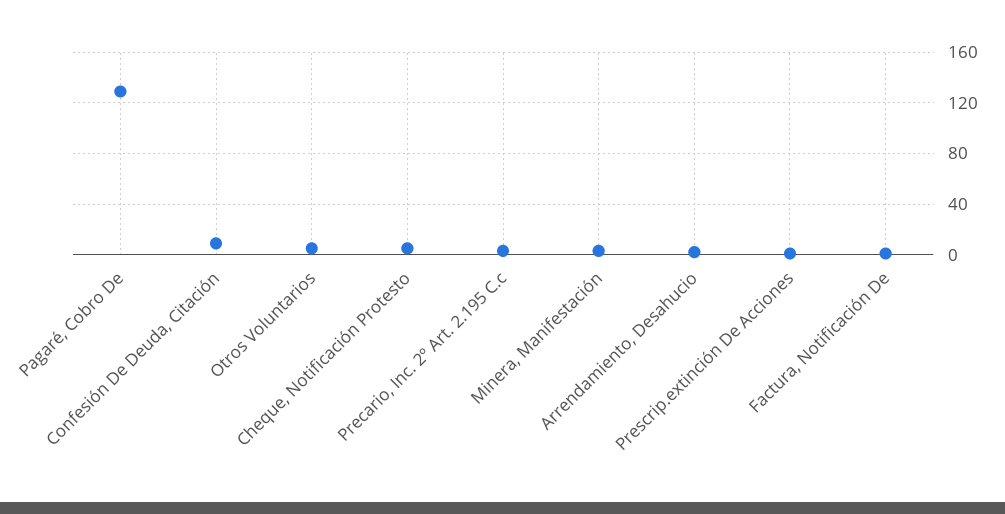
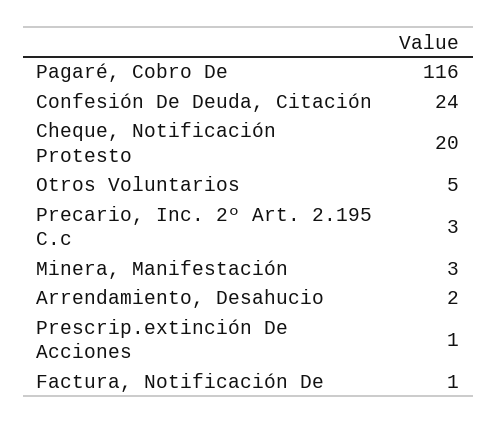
Pagaré, Cobro De: 130 -> 116
Confesión De Deuda, Citación: 10 -> 24
Cheque, Notificación Protesto: 5 -> 20

